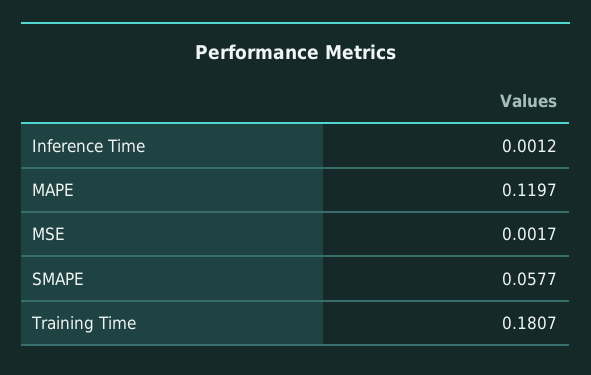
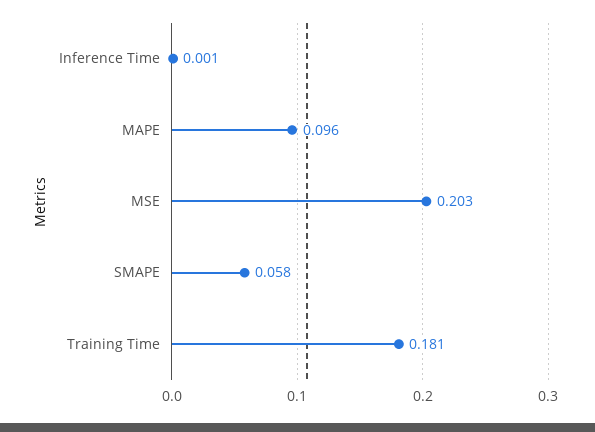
MAPE: 0.1197 -> 0.096
MSE: 0.0017 -> 0.203

